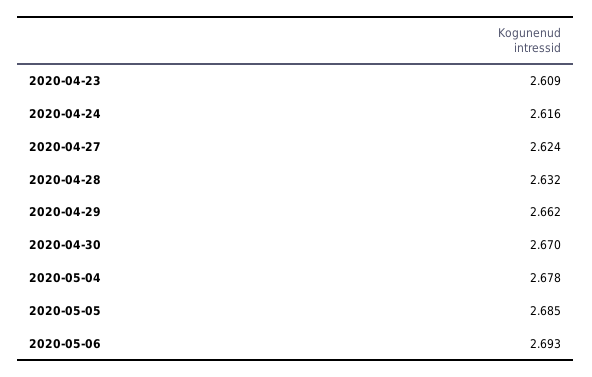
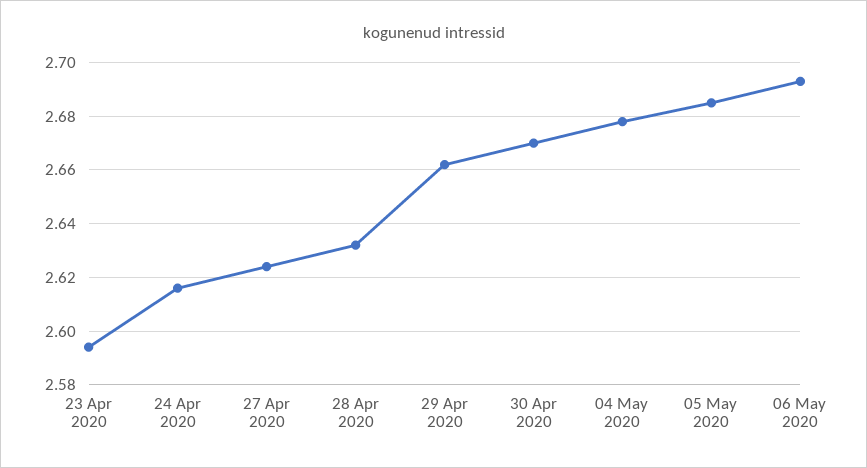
2020-04-23: 2.609 -> 2.595

